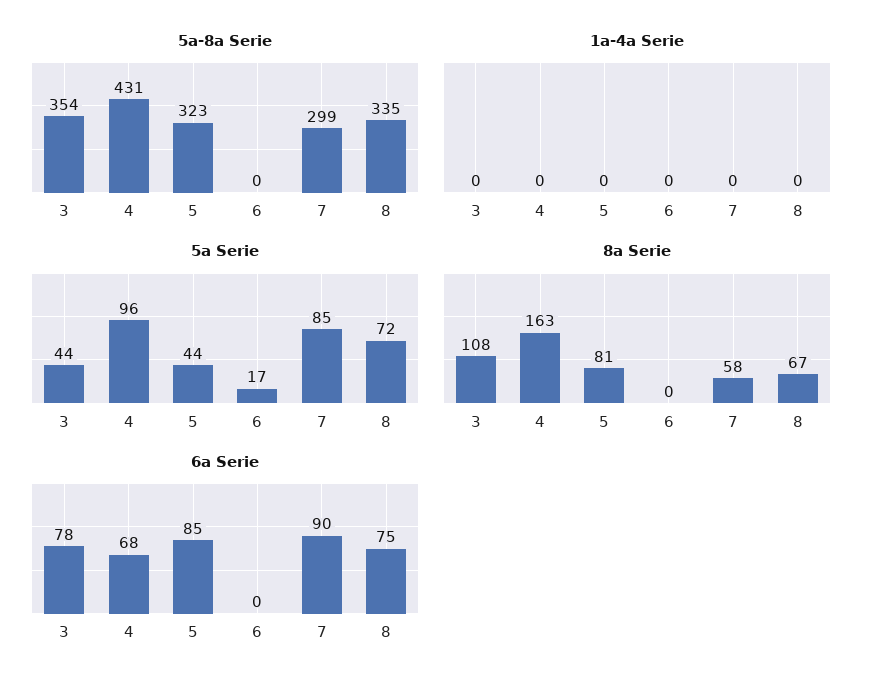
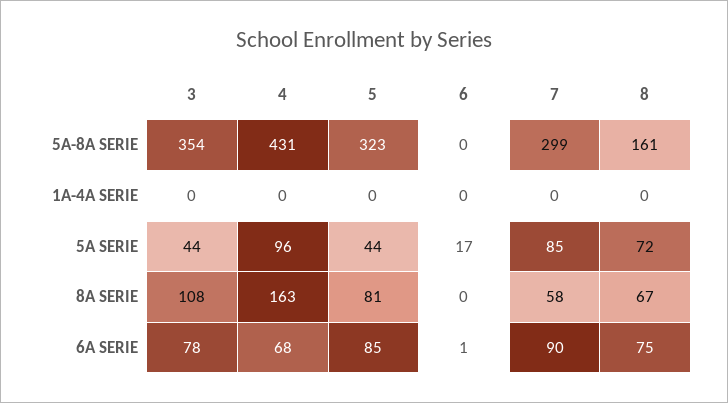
5a-8a Serie, 8: 335 -> 161
6a Serie, 6: 0 -> 1

